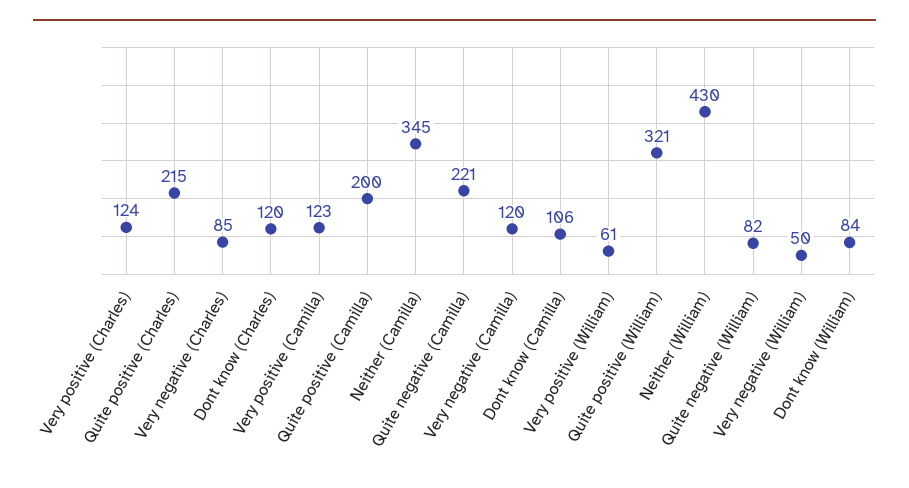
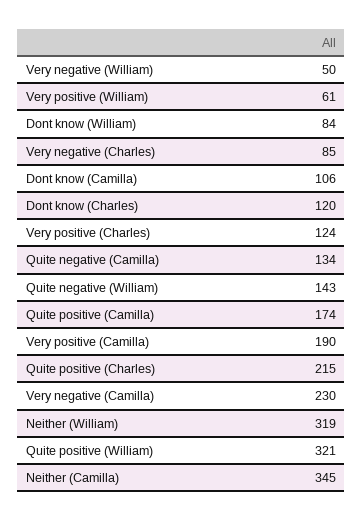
Very positive (Camilla): 123 -> 190
Quite positive (Camilla): 200 -> 174
Quite negative (Camilla): 221 -> 134
Very negative (Camilla): 120 -> 230
Neither (William): 430 -> 319
Quite negative (William): 82 -> 143

